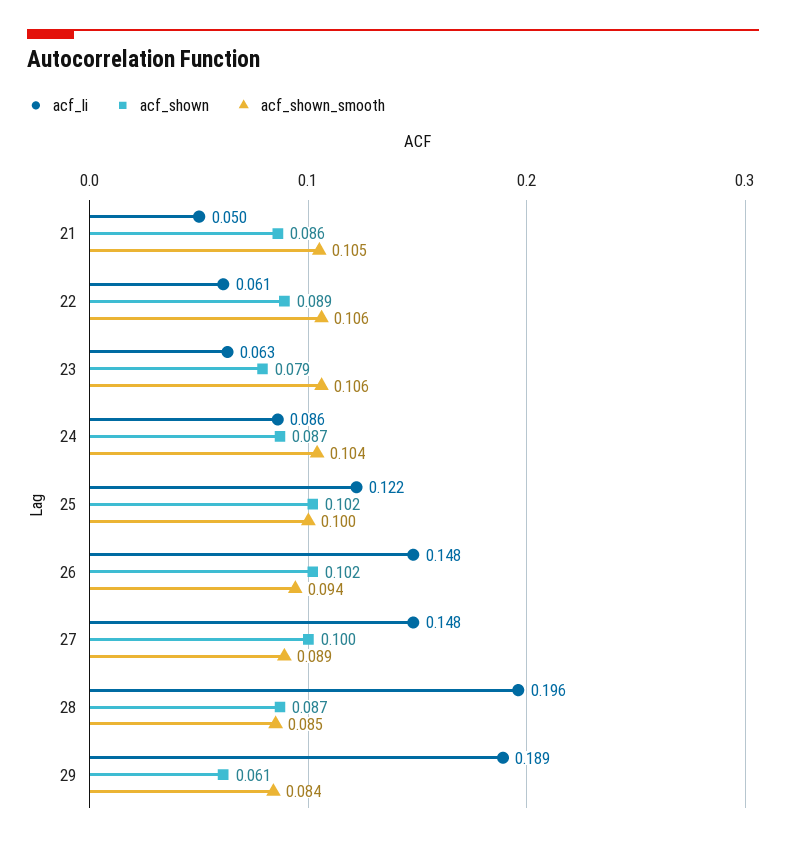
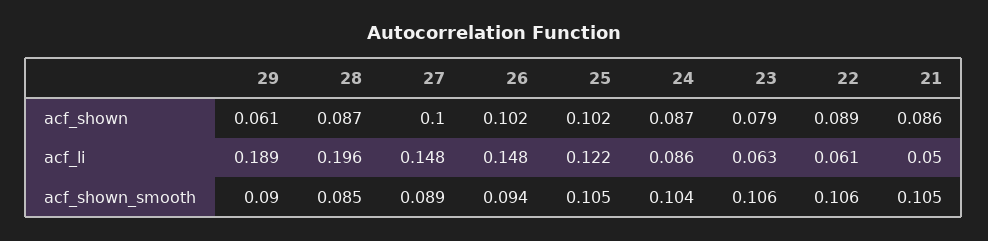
acf_shown_smooth, 25: 0.1 -> 0.105
acf_shown_smooth, 29: 0.084 -> 0.09

